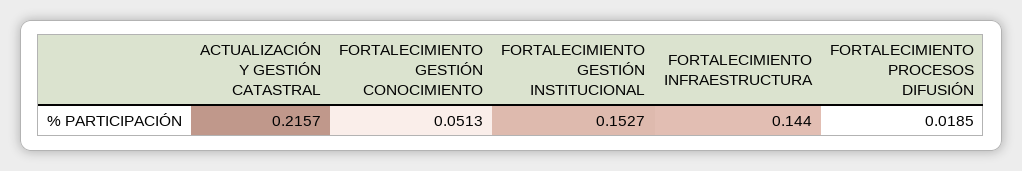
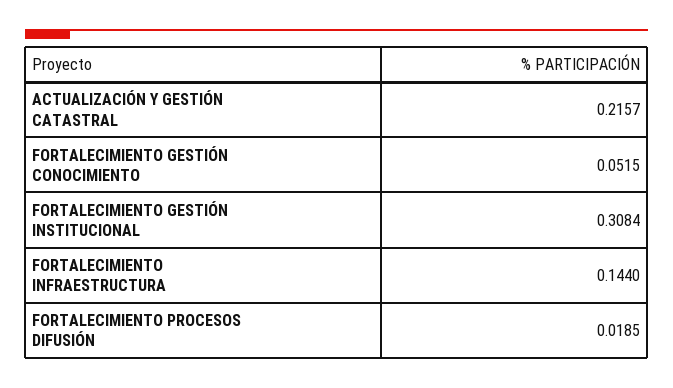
FORTALECIMIENTO GESTIÓN CONOCIMIENTO: 0.0513 -> 0.0515
FORTALECIMIENTO GESTIÓN INSTITUCIONAL: 0.1527 -> 0.3084

